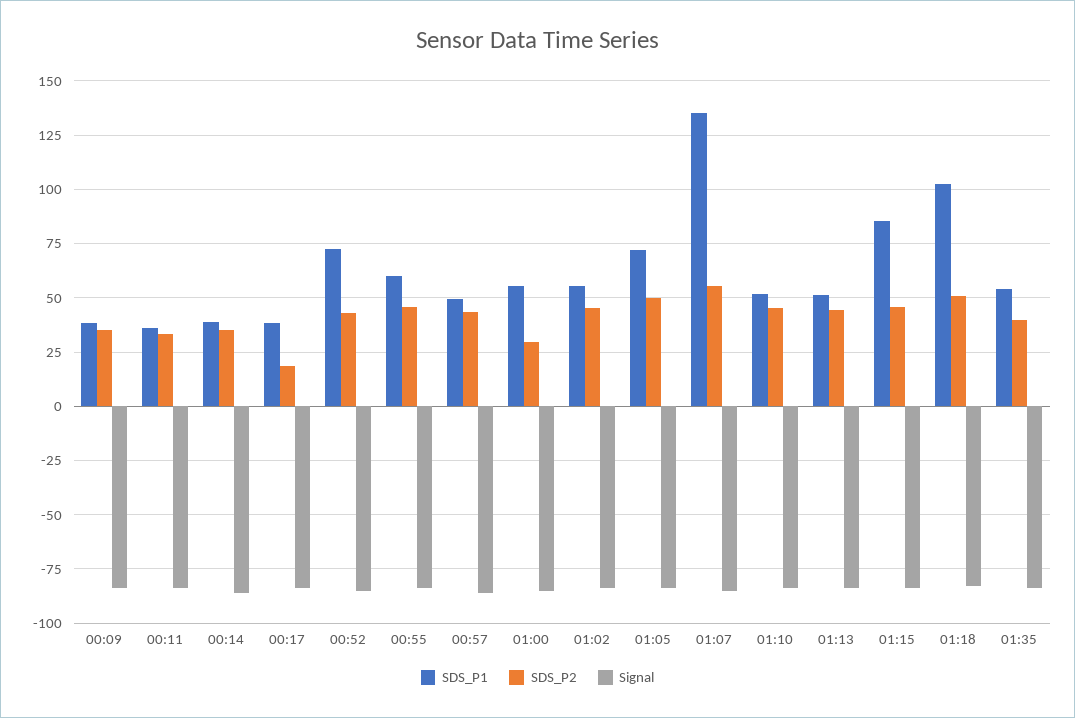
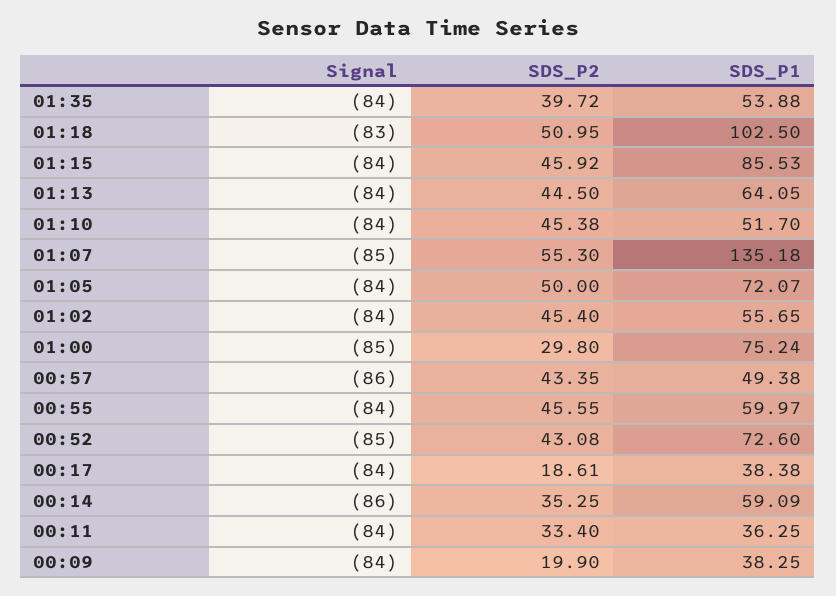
SDS_P2, 00:09: 35 -> 19.9
SDS_P1, 00:14: 40 -> 59.09
SDS_P1, 01:00: 55 -> 75.24
SDS_P1, 01:13: 50 -> 64.05

